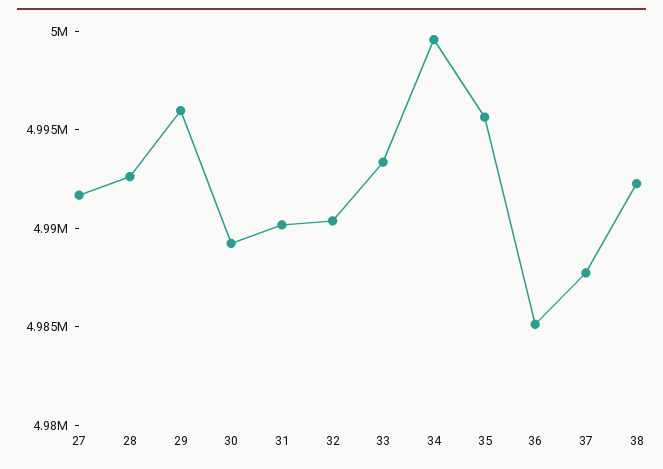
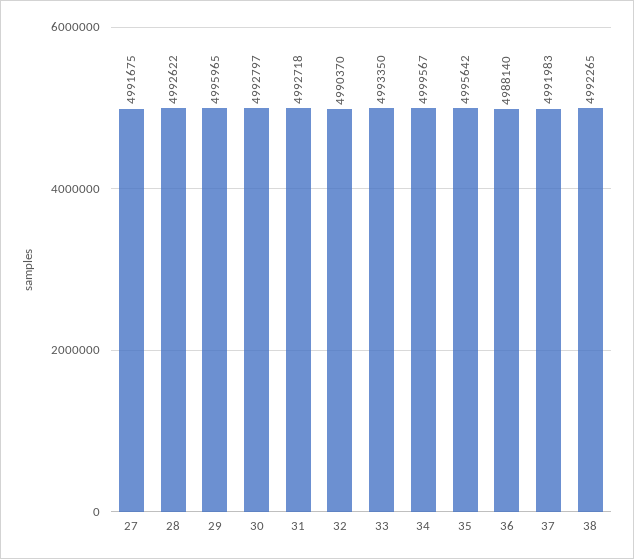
30: 4989000 -> 4992797
31: 4990000 -> 4992718
36: 4985000 -> 4988140
37: 4988000 -> 4991983

